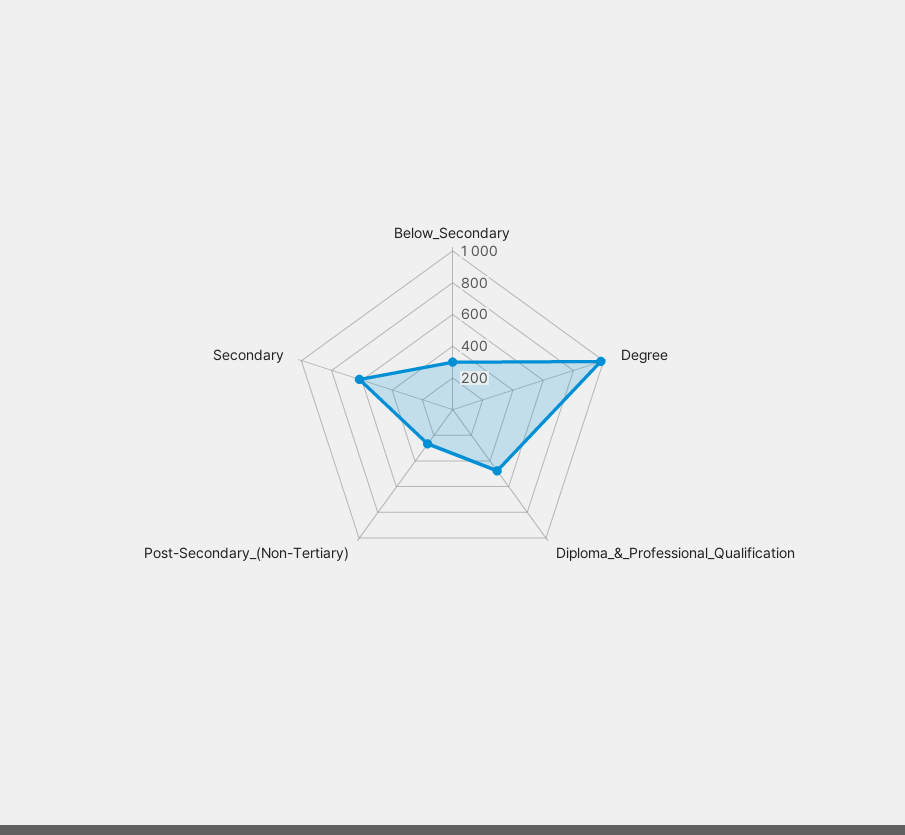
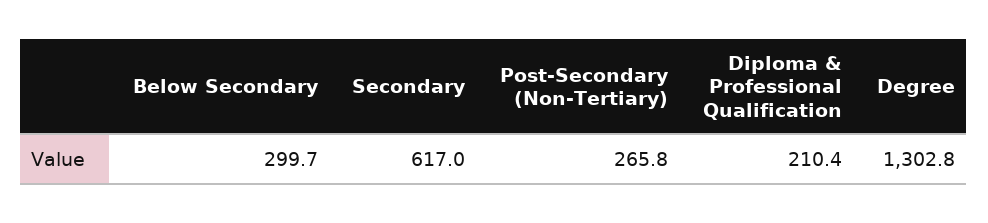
Degree: 1000 -> 1302.8
Diploma_&_Professional_Qualification: 500 -> 210.4

